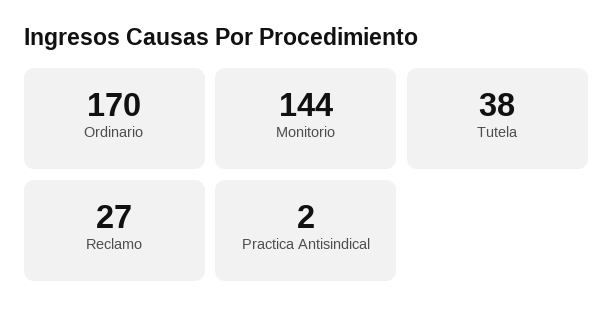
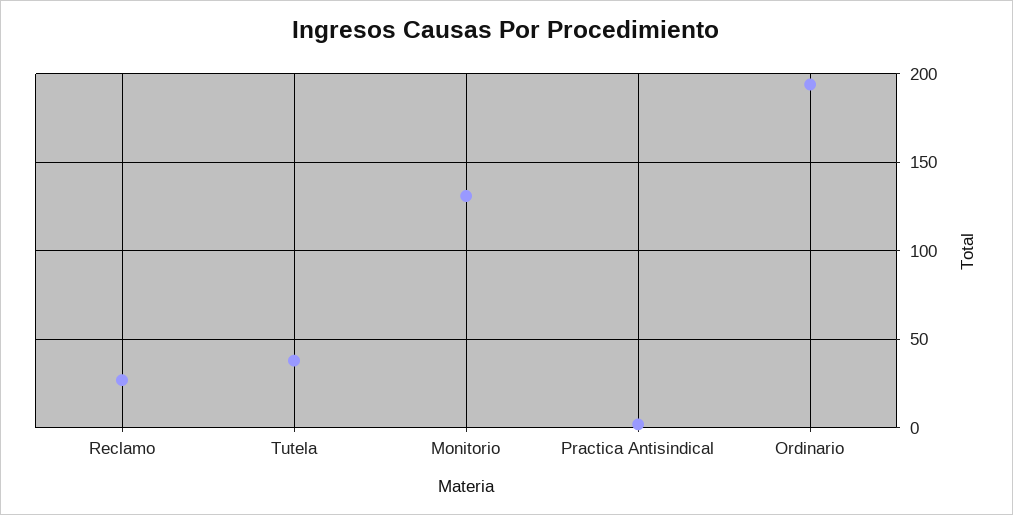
Ordinario: 170 -> 195
Monitorio: 144 -> 130

